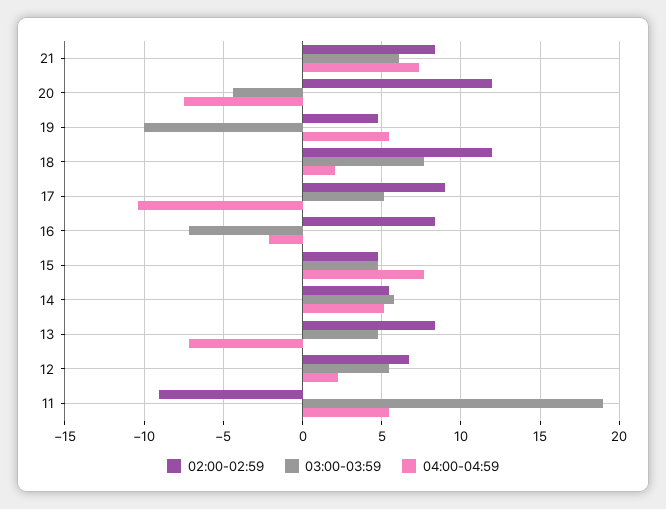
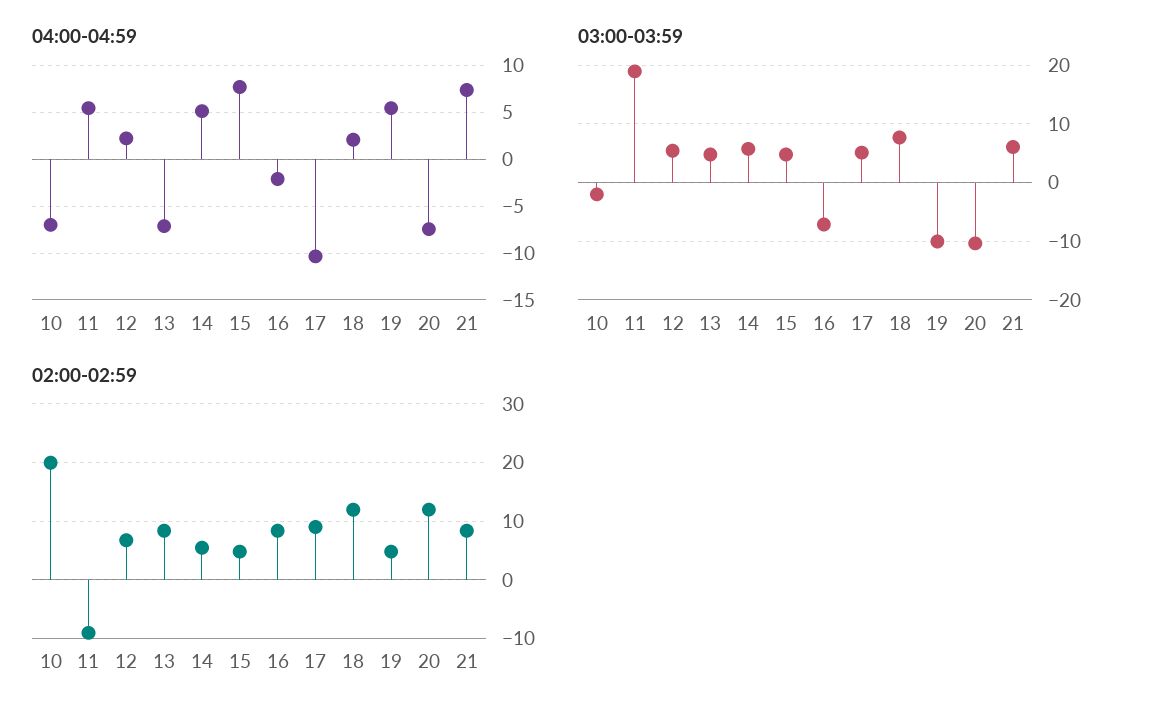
03:00-03:59, 20: -4.5 -> -10
04:00-04:59, 10: none -> -7
03:00-03:59, 10: none -> -2
02:00-02:59, 10: none -> 20

